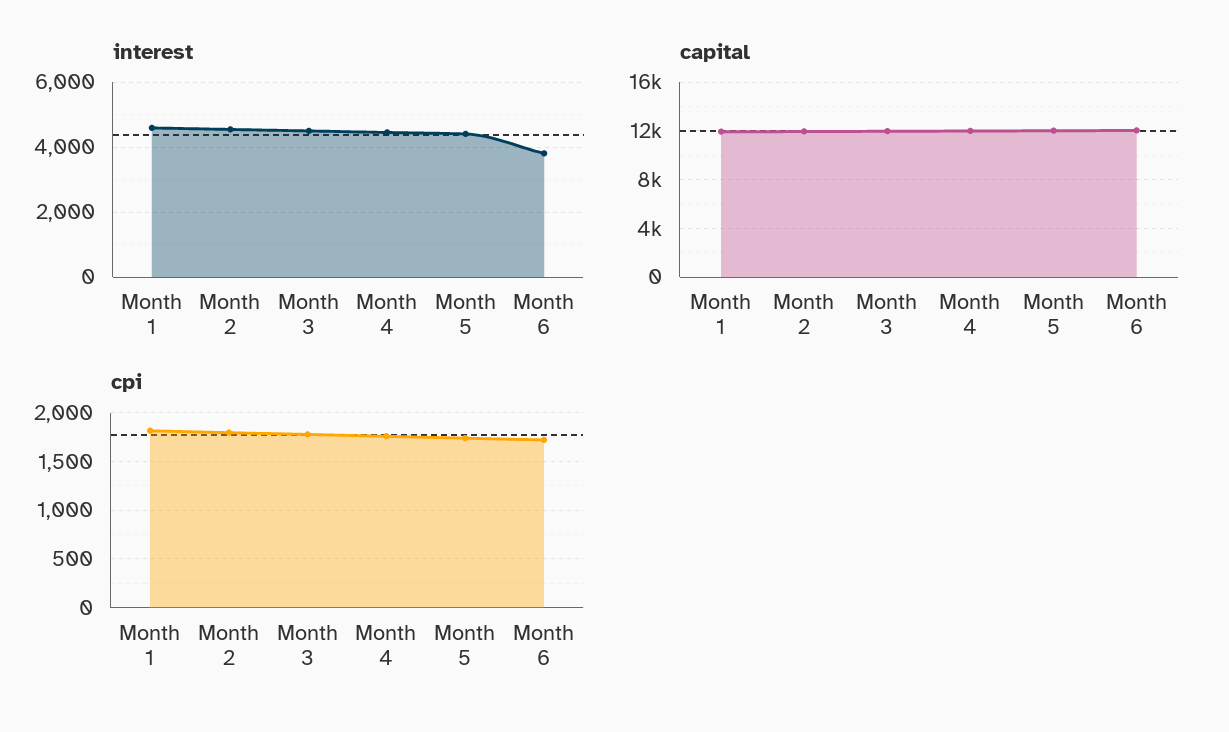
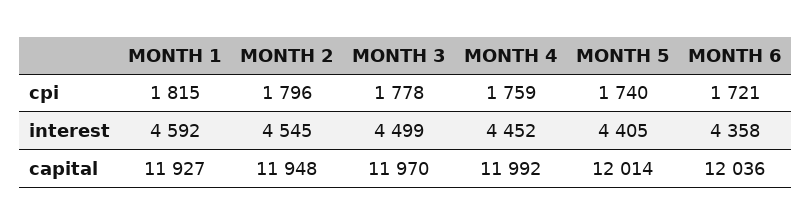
interest, Month 6: 3800 -> 4358

